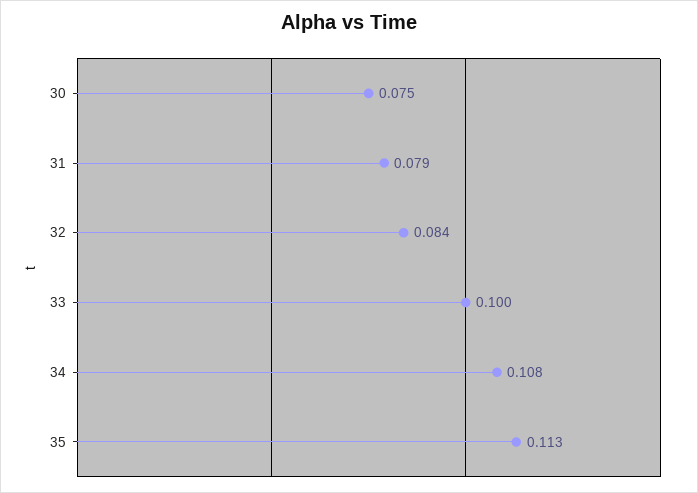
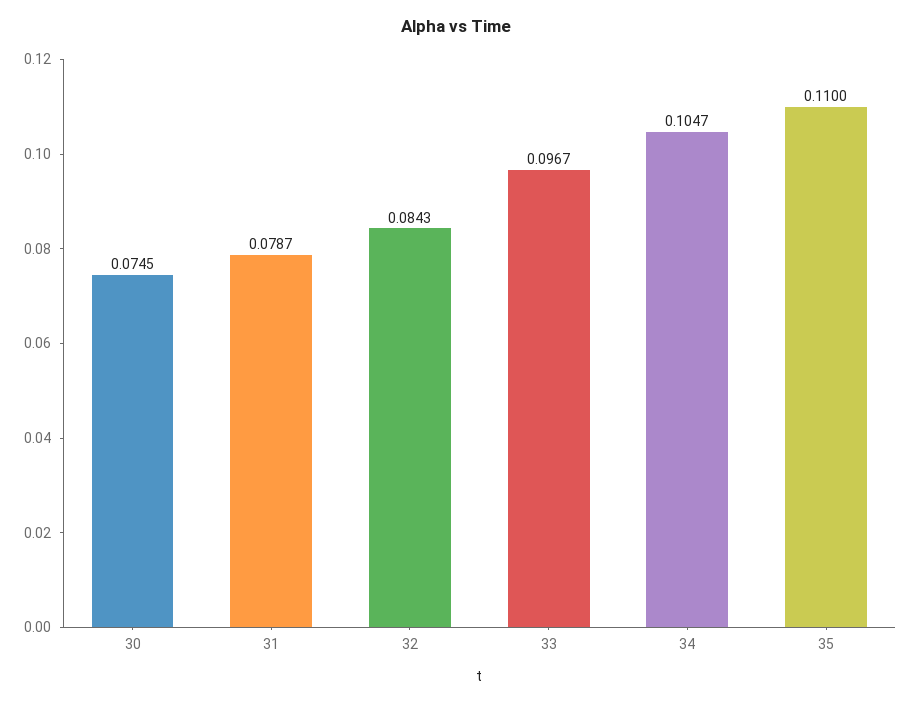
33: 0.1 -> 0.0967
34: 0.108 -> 0.1047
35: 0.113 -> 0.11

